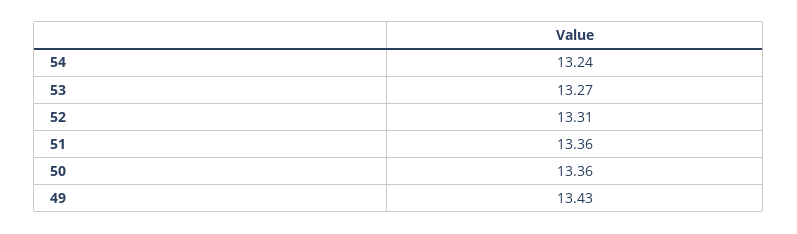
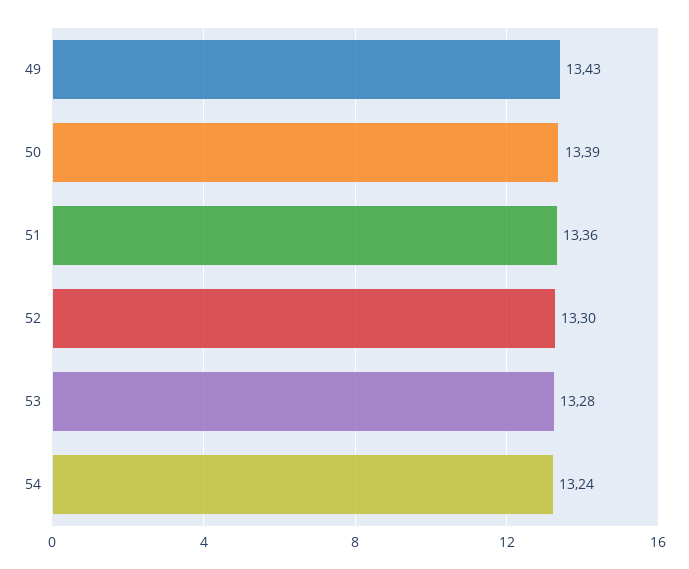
53: 13.27 -> 13.28
52: 13.31 -> 13.3
50: 13.36 -> 13.39

